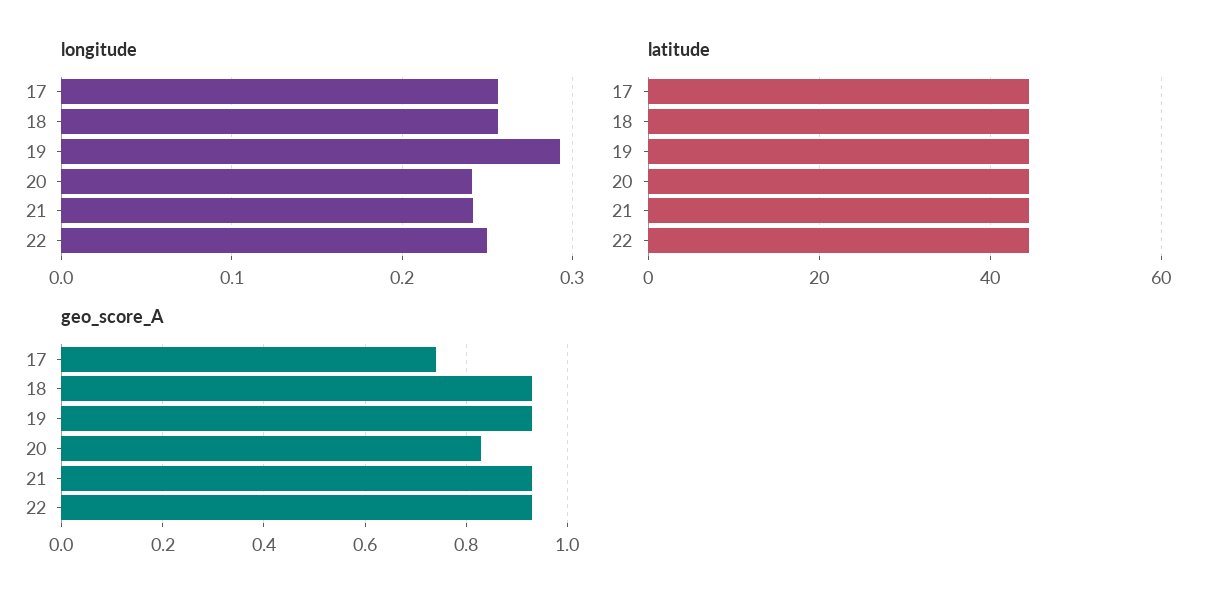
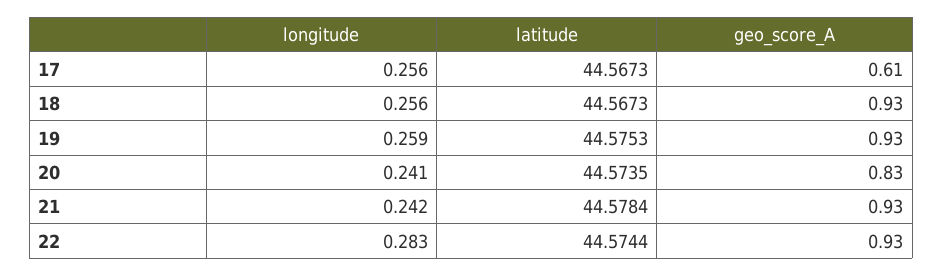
longitude, 19: 0.29 -> 0.259
longitude, 22: 0.25 -> 0.283
geo_score_A, 17: 0.75 -> 0.61

